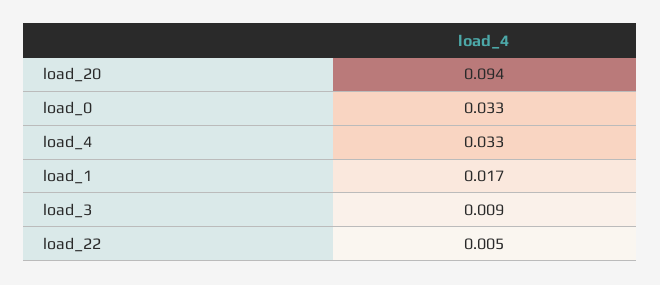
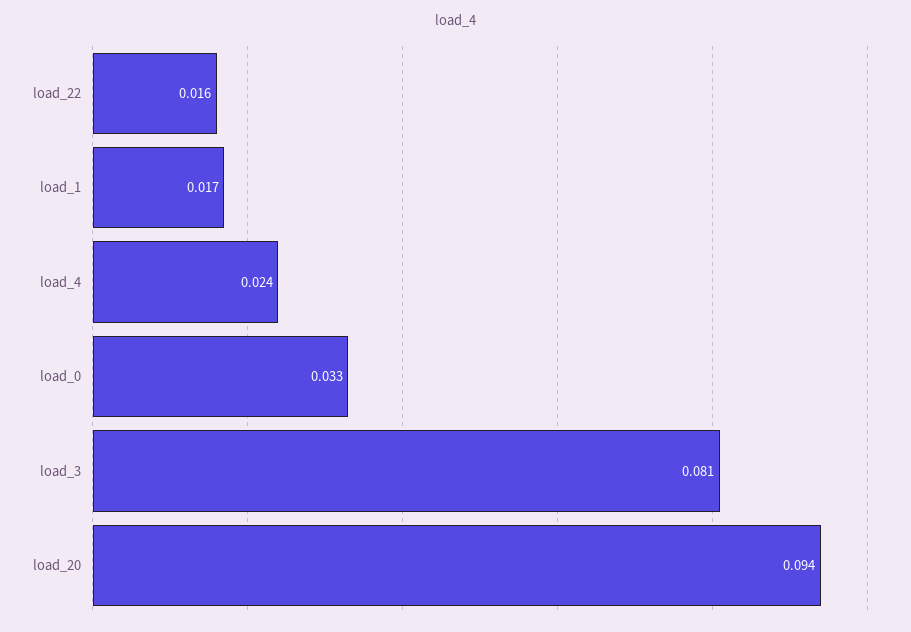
load_4: 0.033 -> 0.024
load_3: 0.009 -> 0.081
load_22: 0.005 -> 0.016

